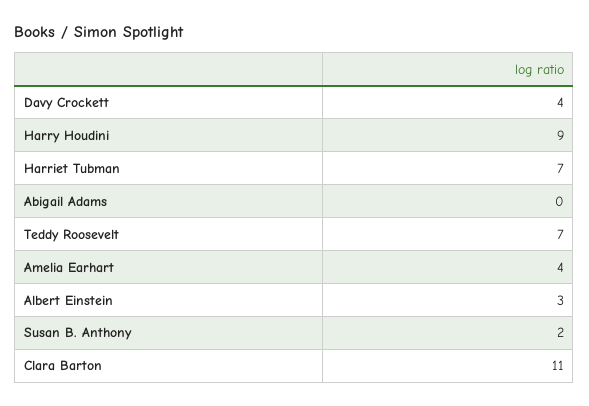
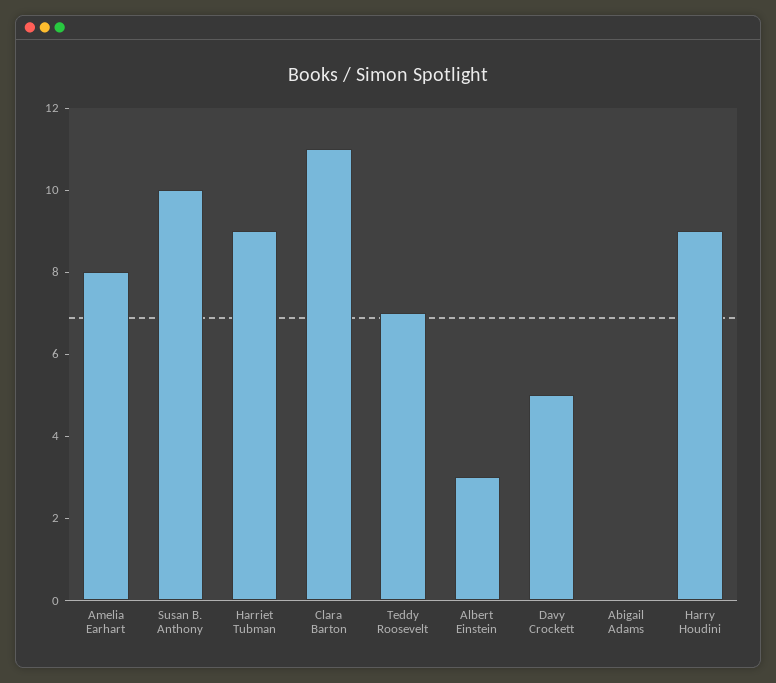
Davy Crockett: 4 -> 5
Harriet Tubman: 7 -> 9
Amelia Earhart: 4 -> 8
Susan B. Anthony: 2 -> 10

